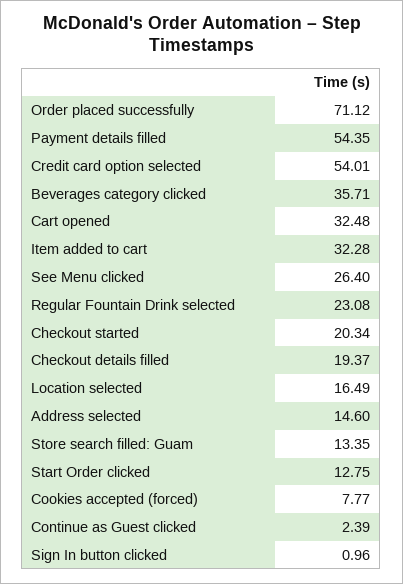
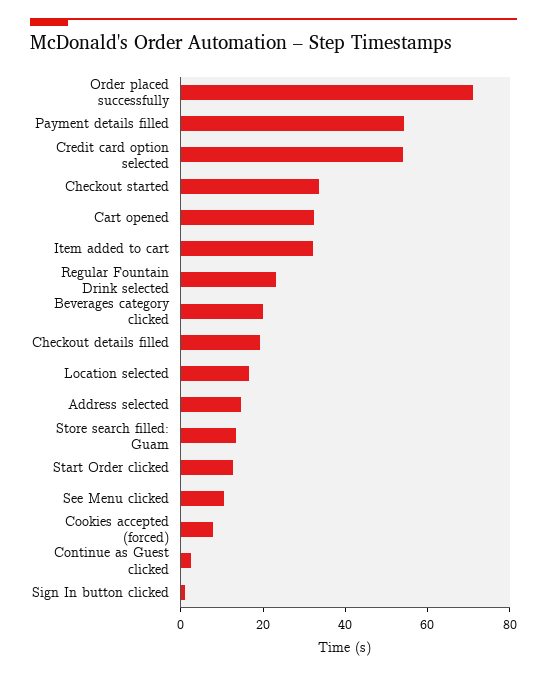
Beverages category clicked: 35.71 -> 20
See Menu clicked: 26.4 -> 10
Checkout started: 20.34 -> 35

